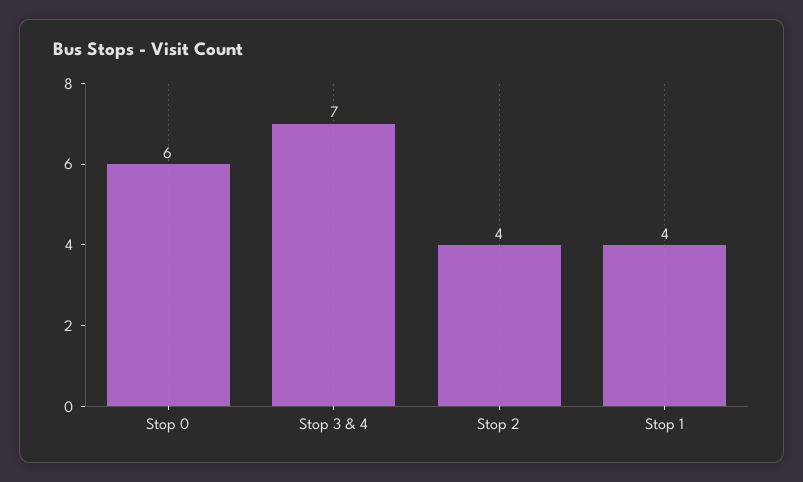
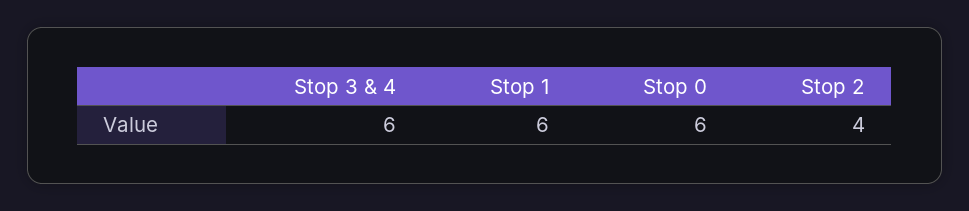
Stop 3 & 4: 7 -> 6
Stop 1: 4 -> 6

